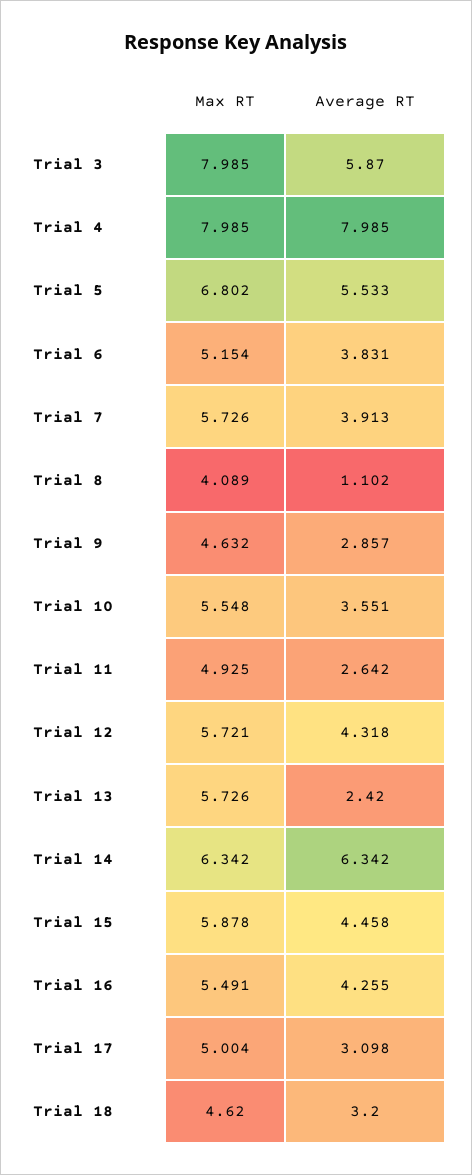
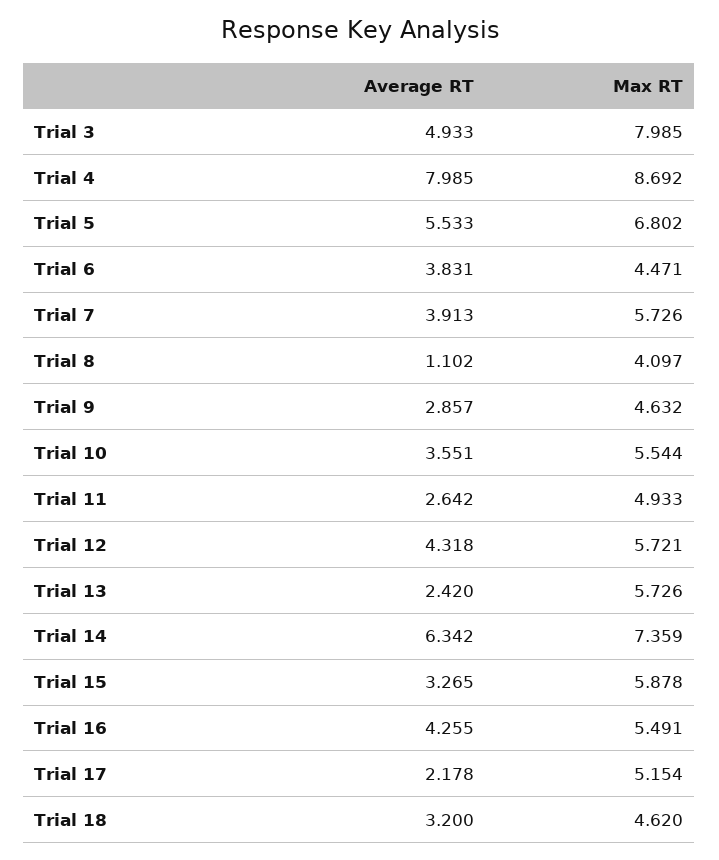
Average RT, Trial 3: 5.87 -> 4.933
Max RT, Trial 4: 7.985 -> 8.692
Max RT, Trial 6: 5.154 -> 4.471
Max RT, Trial 8: 4.089 -> 4.097
Max RT, Trial 10: 5.548 -> 5.544
Max RT, Trial 11: 4.925 -> 4.933
Max RT, Trial 14: 6.342 -> 7.359
Average RT, Trial 15: 4.458 -> 3.265
Max RT, Trial 17: 5.004 -> 5.154
Average RT, Trial 17: 3.098 -> 2.178

